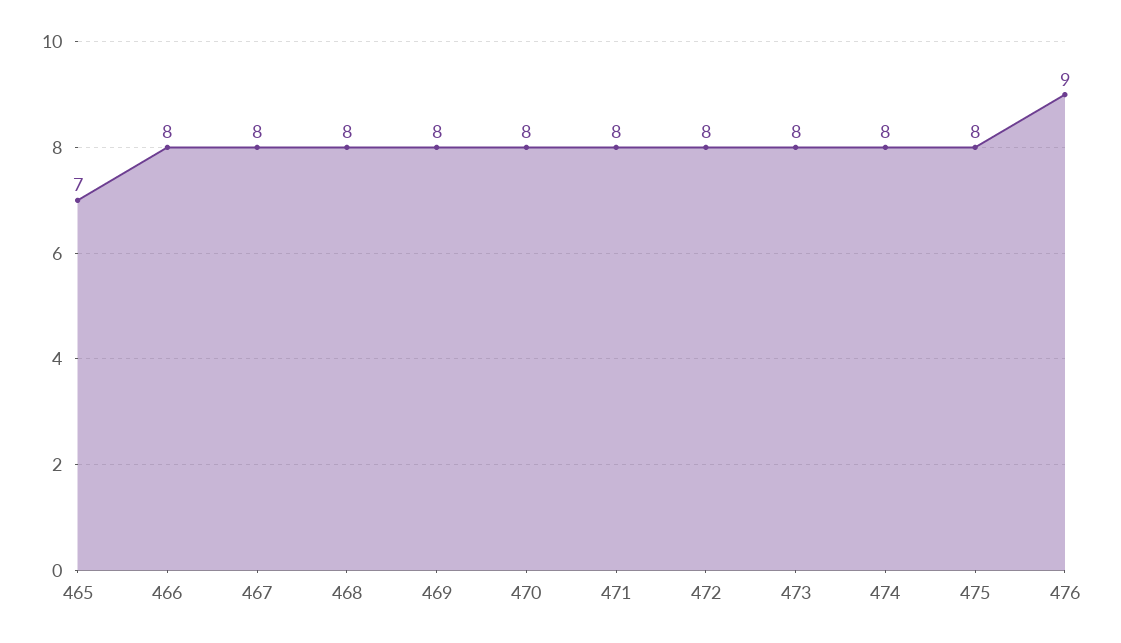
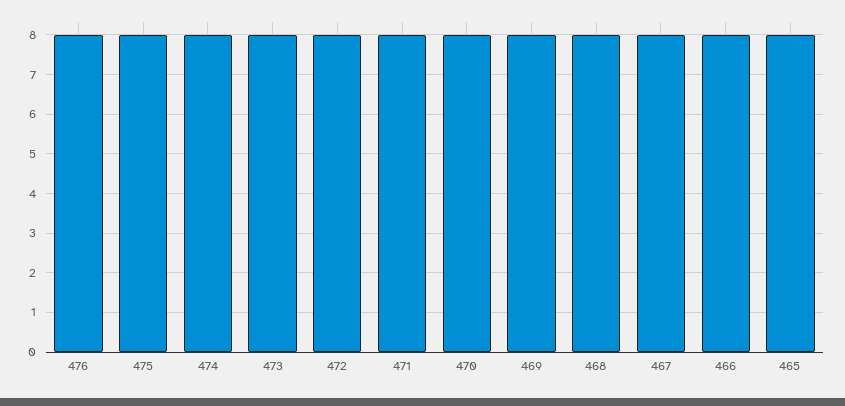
465: 7 -> 8
476: 9 -> 8

